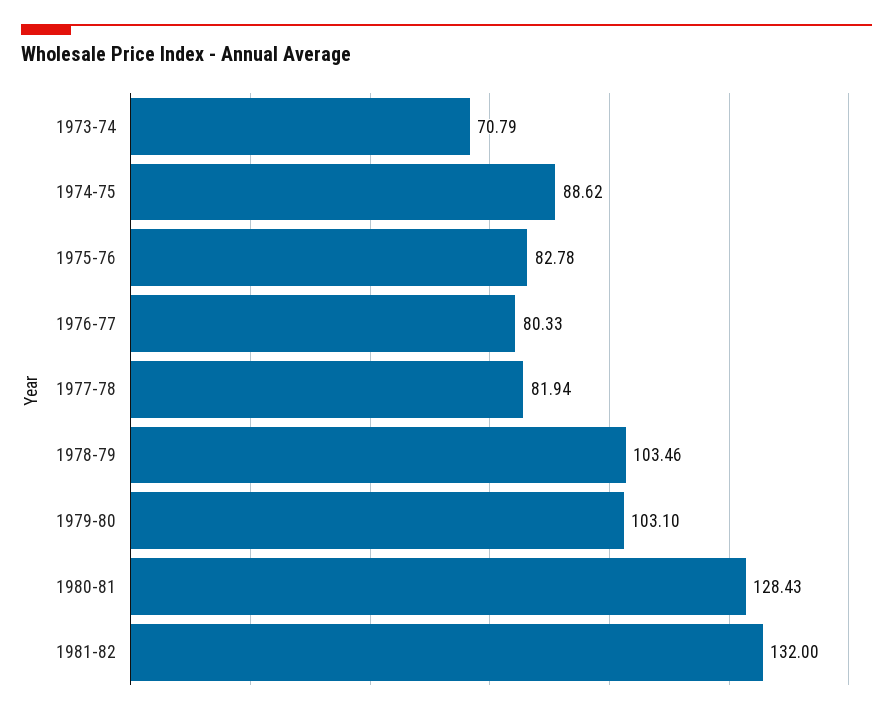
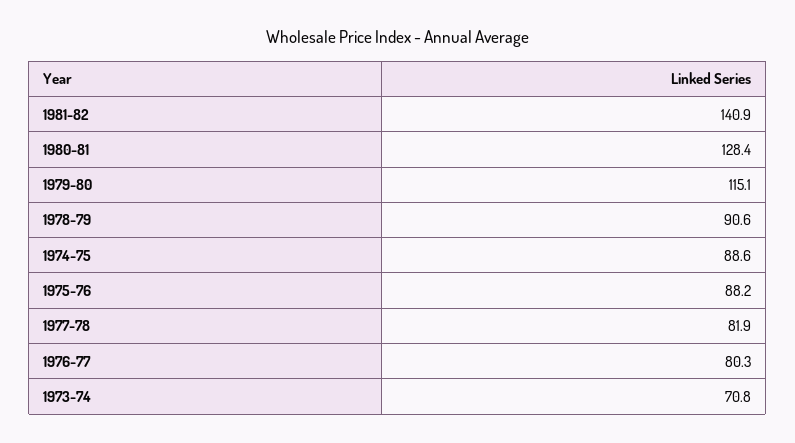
1975-76: 82.78 -> 88.2
1978-79: 103.46 -> 90.6
1979-80: 103.1 -> 115.1
1981-82: 132 -> 140.9

